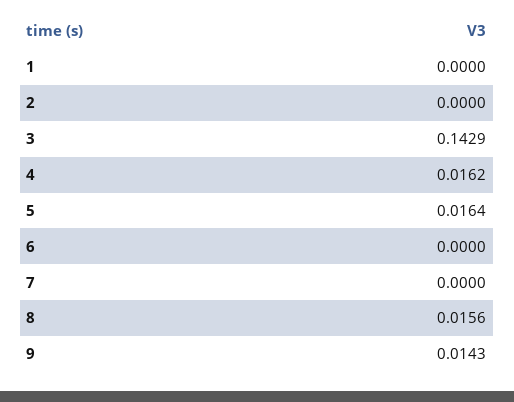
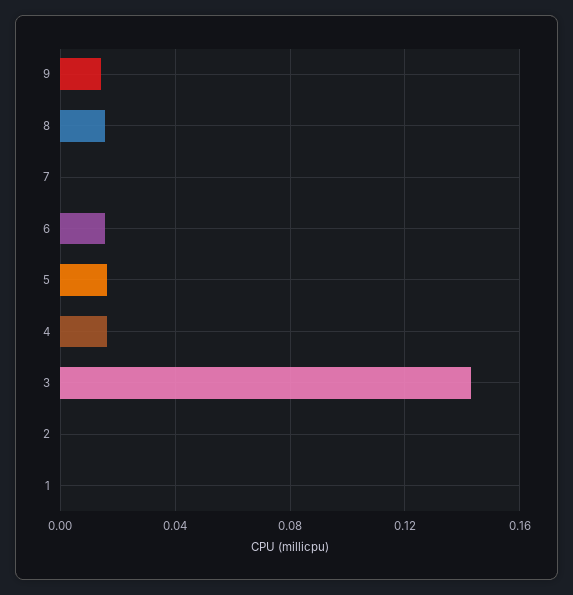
6: 0 -> 0.015

